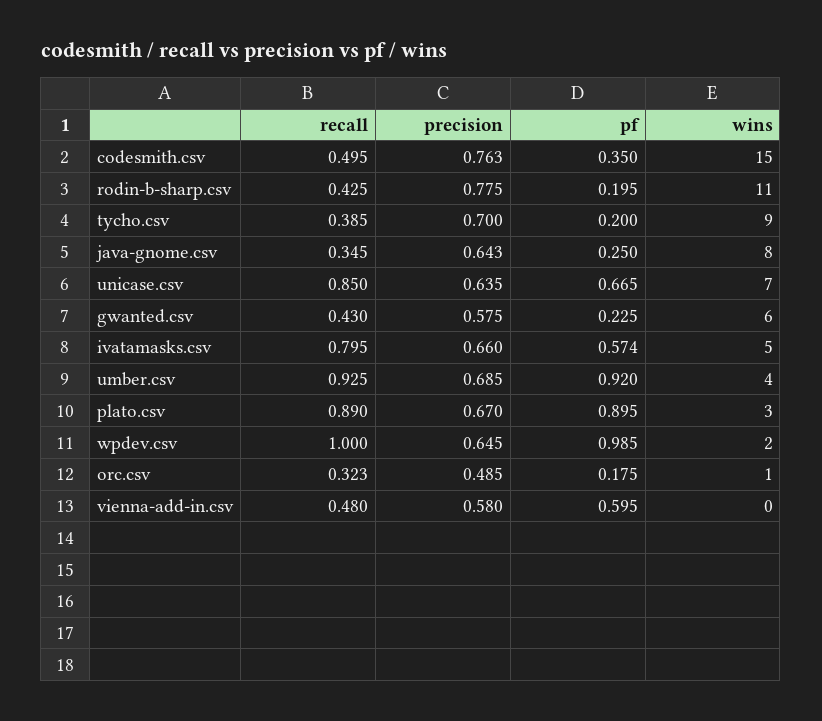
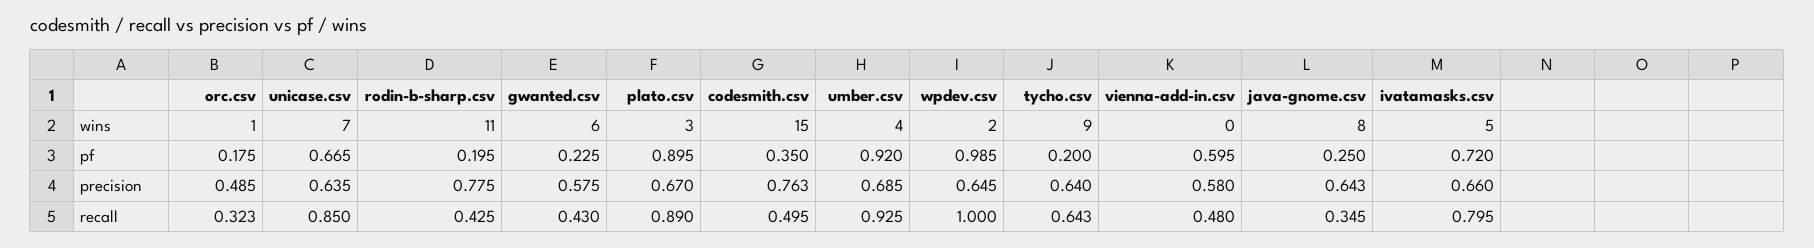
recall, tycho.csv: 0.385 -> 0.643
precision, tycho.csv: 0.7 -> 0.64
pf, ivatamasks.csv: 0.574 -> 0.72

